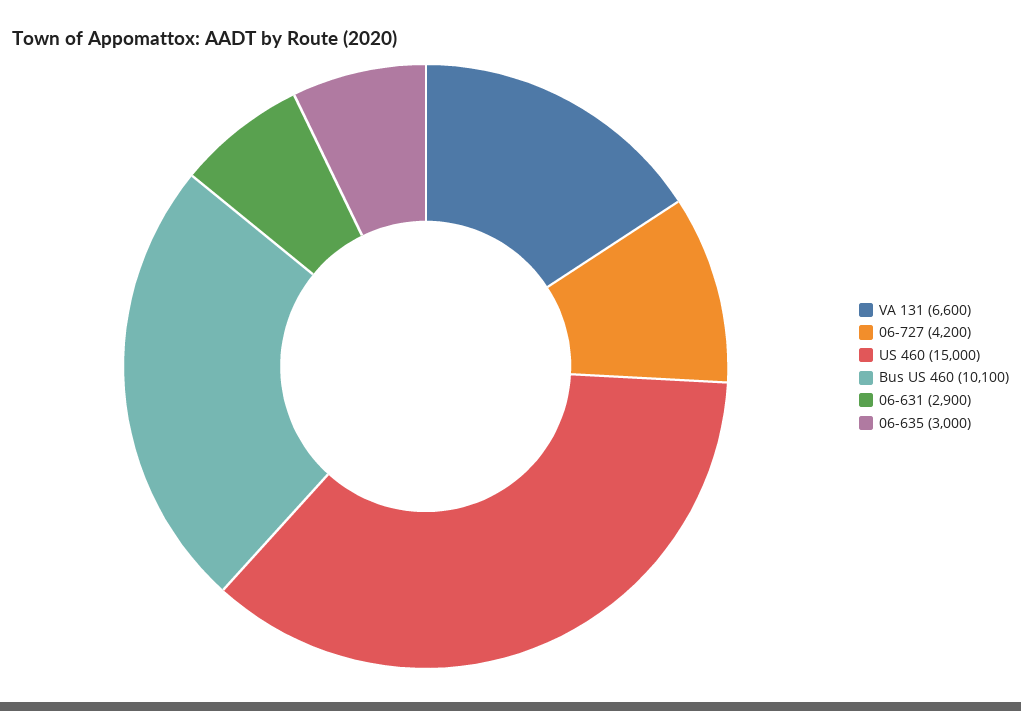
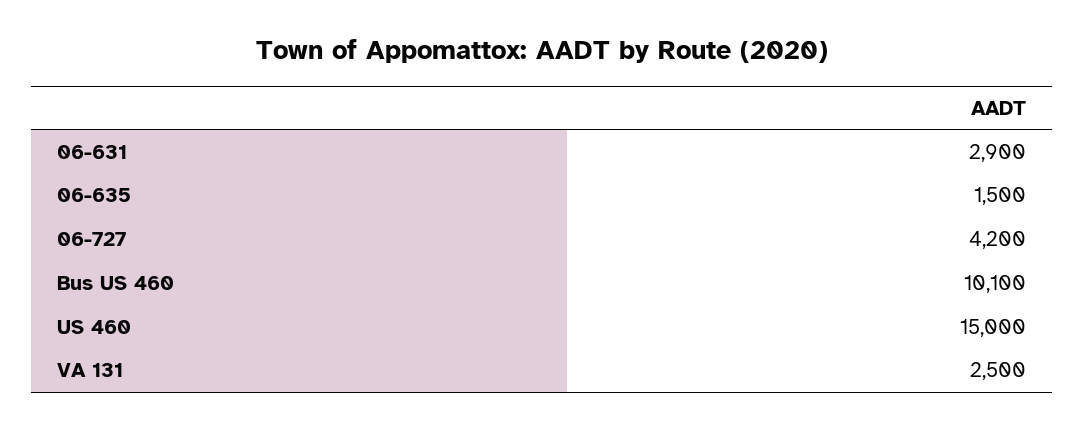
VA 131: 6600 -> 2500
06-635: 3000 -> 1500

